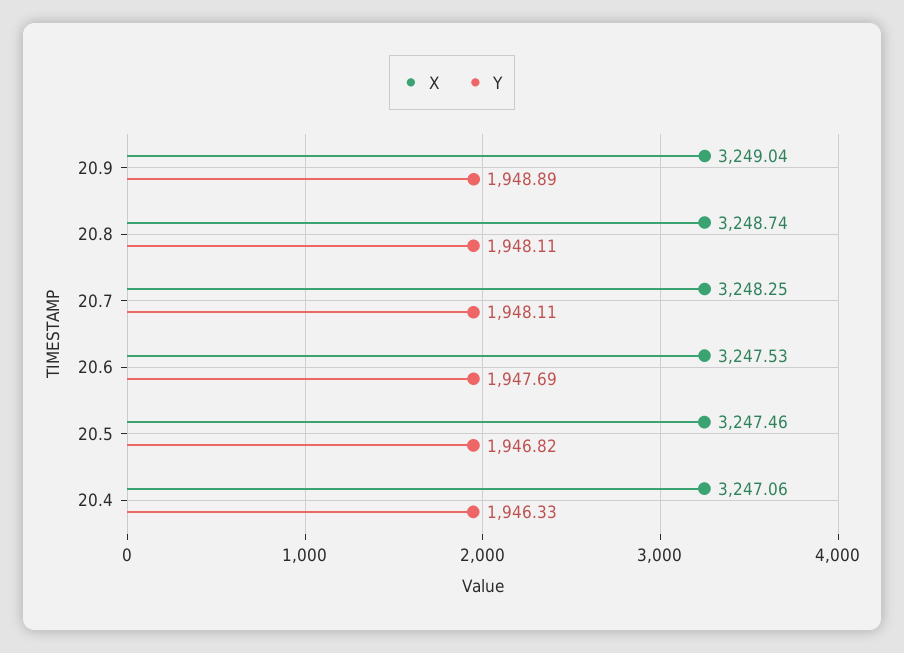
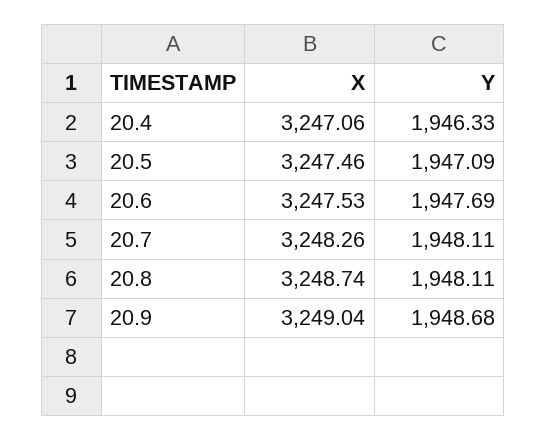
Y, 20.9: 1948.89 -> 1948.68
X, 20.7: 3248.25 -> 3248.26
Y, 20.5: 1946.82 -> 1947.09

